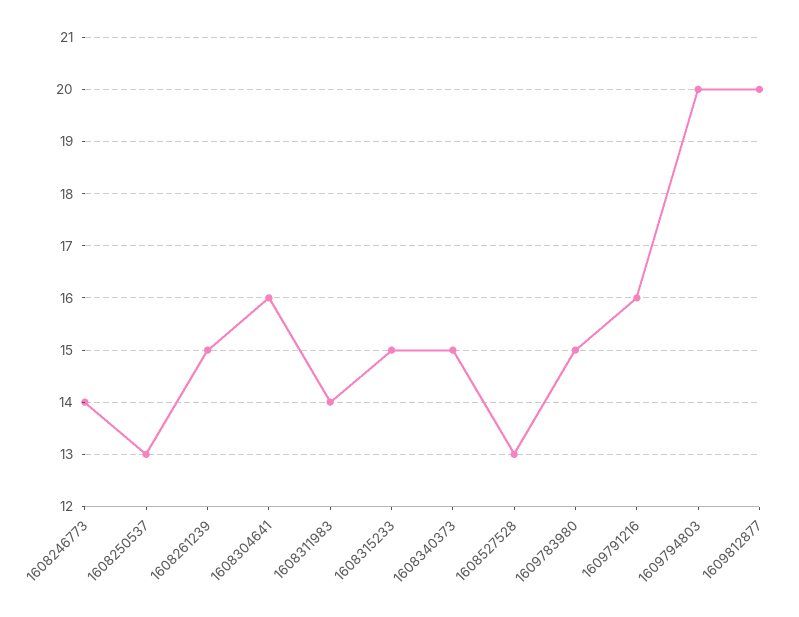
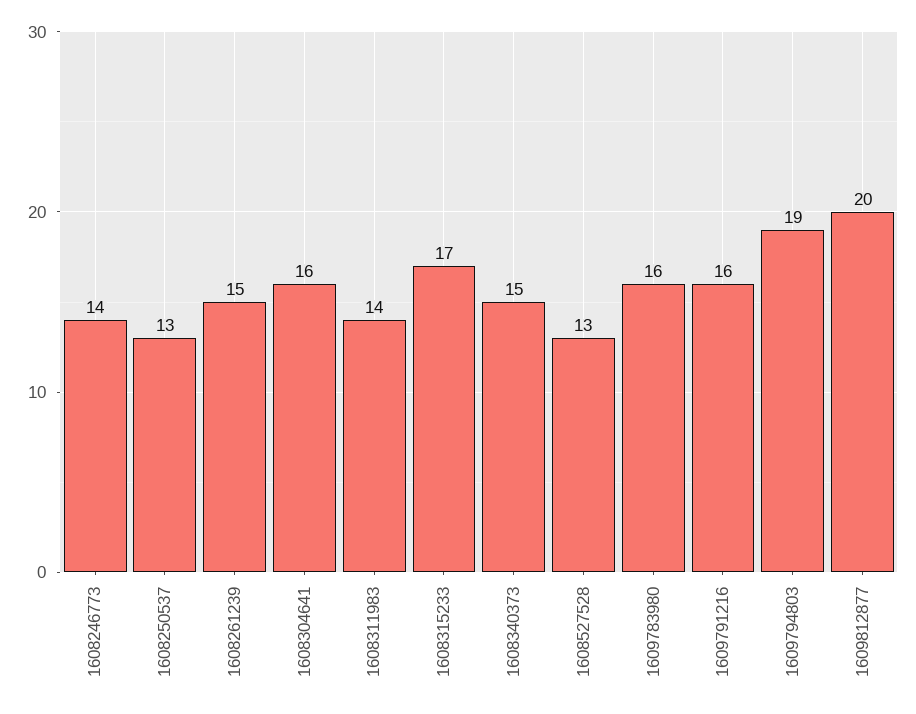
1608315233: 15 -> 17
1609783980: 15 -> 16
1609794803: 20 -> 19

